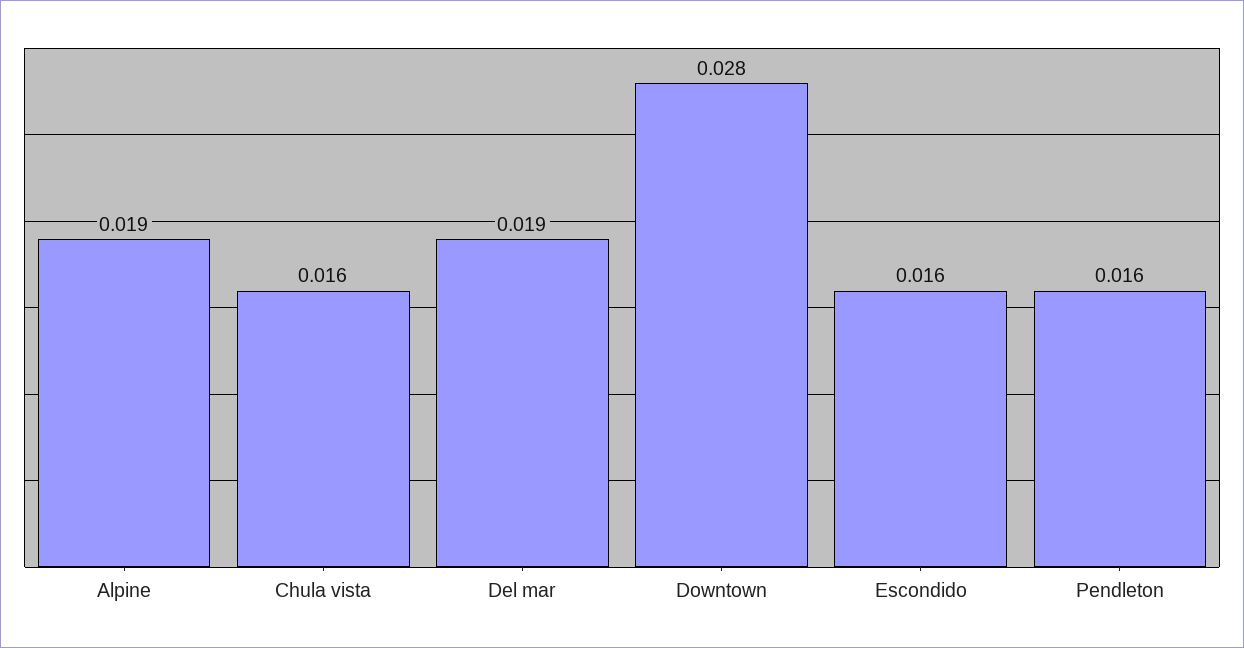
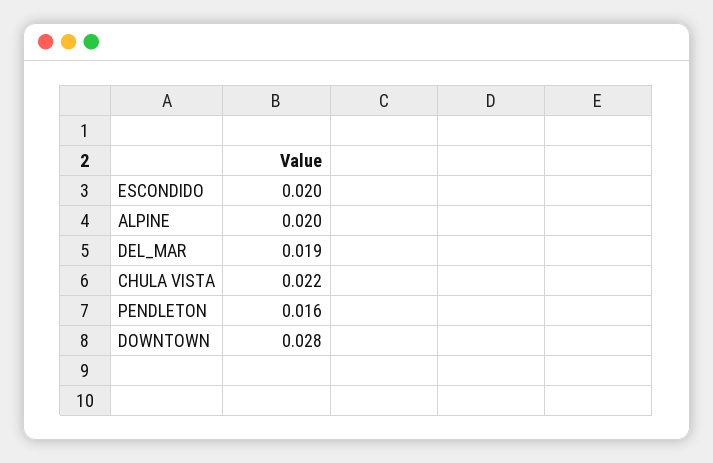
Alpine: 0.019 -> 0.02
Chula vista: 0.016 -> 0.022
Escondido: 0.016 -> 0.02

